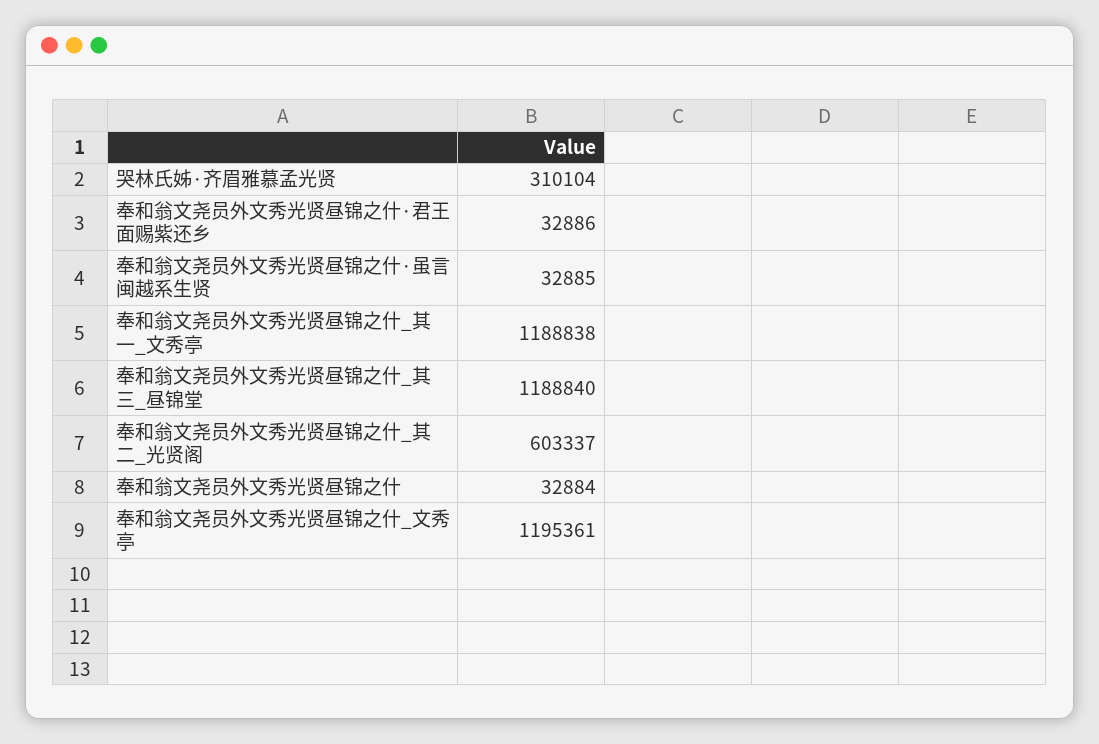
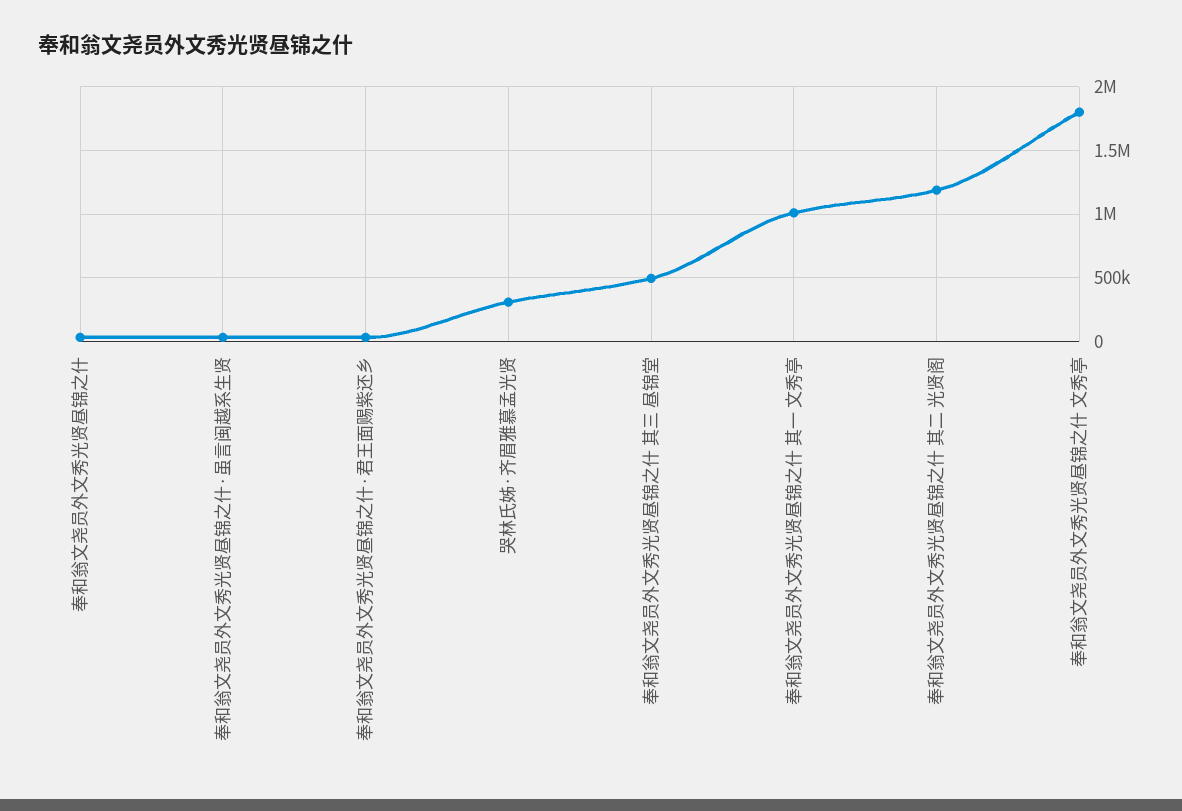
奉和翁文尧员外文秀光贤昼锦之什_其一_文秀亭: 1188838 -> 1000000
奉和翁文尧员外文秀光贤昼锦之什_其三_昼锦堂: 1188840 -> 500000
奉和翁文尧员外文秀光贤昼锦之什_其二_光贤阁: 603337 -> 1200000
奉和翁文尧员外文秀光贤昼锦之什_文秀亭: 1195361 -> 1800000

